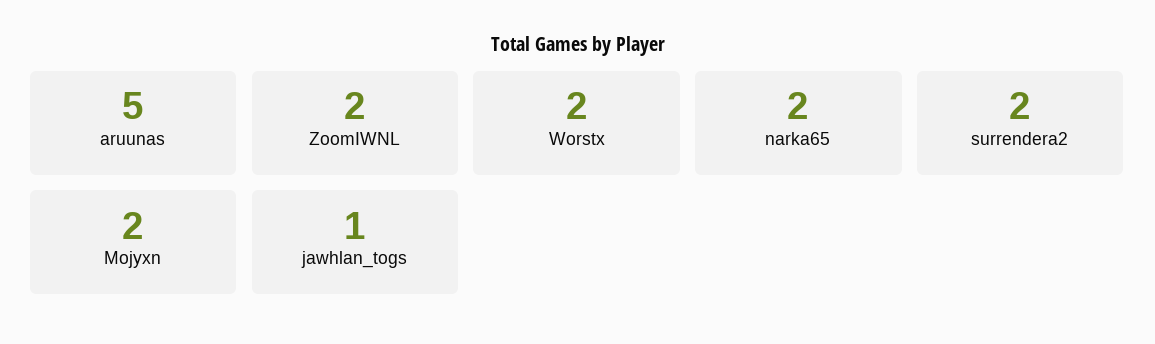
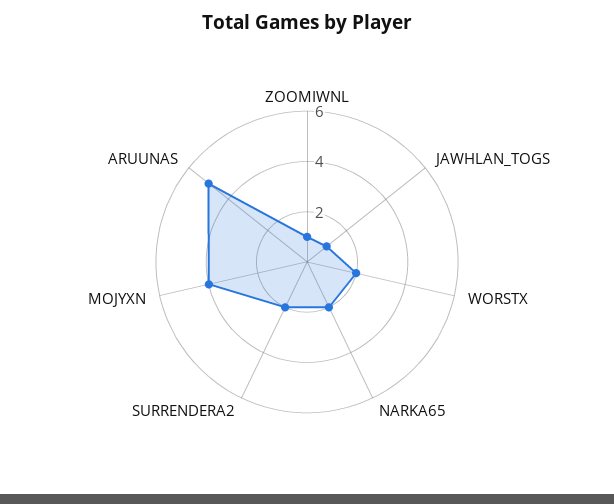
ZoomIWNL: 2 -> 1
Mojyxn: 2 -> 4

